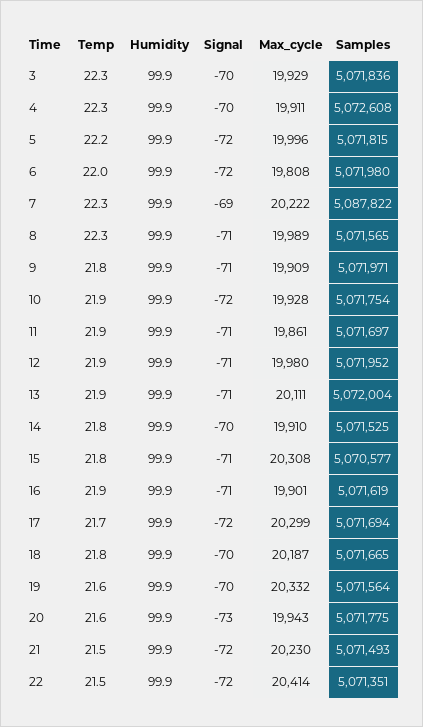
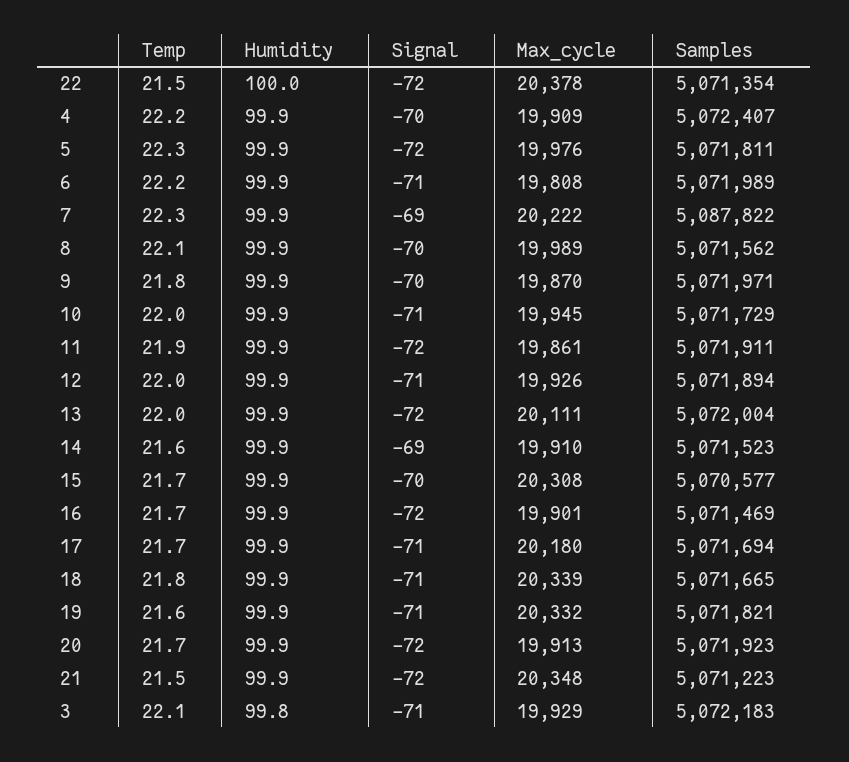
Temp, 3: 22.3 -> 22.1
Humidity, 3: 99.9 -> 99.8
Signal, 3: -70 -> -71
Samples, 3: 5071836 -> 5072183
Temp, 4: 22.3 -> 22.2
Max_cycle, 4: 19911 -> 19909
Samples, 4: 5072608 -> 5072407
Temp, 5: 22.2 -> 22.3
Max_cycle, 5: 19996 -> 19976
Samples, 5: 5071815 -> 5071811
Temp, 6: 22 -> 22.2
Signal, 6: -72 -> -71
Samples, 6: 5071980 -> 5071989
Temp, 8: 22.3 -> 22.1
Signal, 8: -71 -> -70
Samples, 8: 5071565 -> 5071562
Signal, 9: -71 -> -70
Max_cycle, 9: 19909 -> 19870
Temp, 10: 21.9 -> 22
Signal, 10: -72 -> -71
Max_cycle, 10: 19928 -> 19945
Samples, 10: 5071754 -> 5071729
Signal, 11: -71 -> -72
Samples, 11: 5071697 -> 5071911
Temp, 12: 21.9 -> 22
Max_cycle, 12: 19980 -> 19926
Samples, 12: 5071952 -> 5071894
Temp, 13: 21.9 -> 22
Signal, 13: -71 -> -72
Temp, 14: 21.8 -> 21.6
Signal, 14: -70 -> -69
Samples, 14: 5071525 -> 5071523
Temp, 15: 21.8 -> 21.7
Signal, 15: -71 -> -70
Temp, 16: 21.9 -> 21.7
Signal, 16: -71 -> -72
Samples, 16: 5071619 -> 5071469
Signal, 17: -72 -> -71
Max_cycle, 17: 20299 -> 20180
Signal, 18: -70 -> -71
Max_cycle, 18: 20187 -> 20339
Signal, 19: -70 -> -71
Samples, 19: 5071564 -> 5071821
Temp, 20: 21.6 -> 21.7
Signal, 20: -73 -> -72
Max_cycle, 20: 19943 -> 19913
Samples, 20: 5071775 -> 5071923
Max_cycle, 21: 20230 -> 20348
Samples, 21: 5071493 -> 5071223
Humidity, 22: 99.9 -> 100
Max_cycle, 22: 20414 -> 20378
Samples, 22: 5071351 -> 5071354

